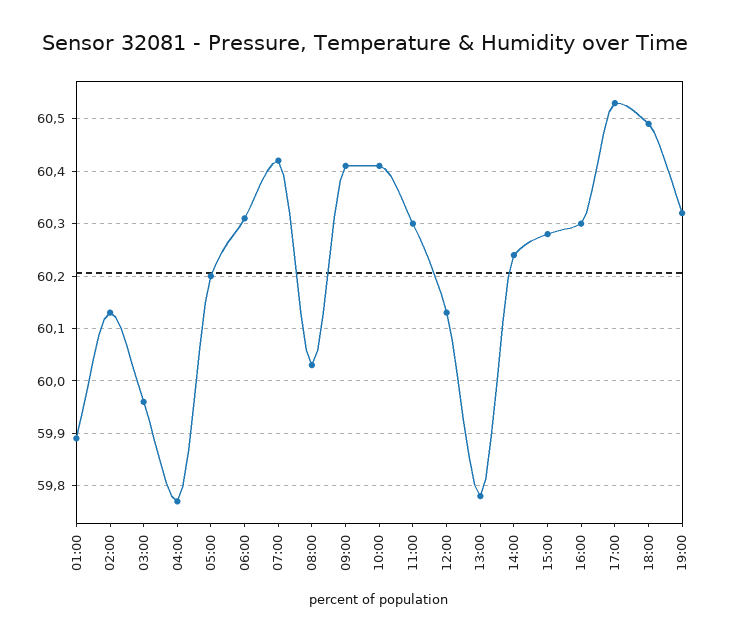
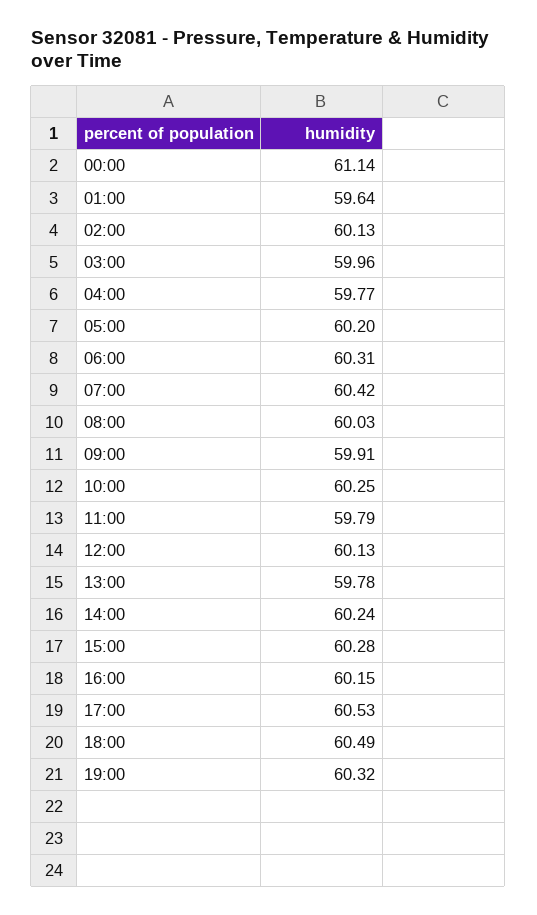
01:00: 59.9 -> 59.64
09:00: 60.4 -> 59.91
10:00: 60.4 -> 60.25
11:00: 60.3 -> 59.79
16:00: 60.3 -> 60.15
00:00: none -> 61.14

